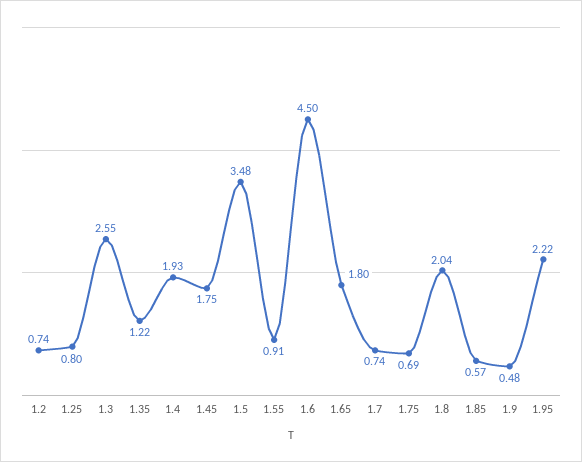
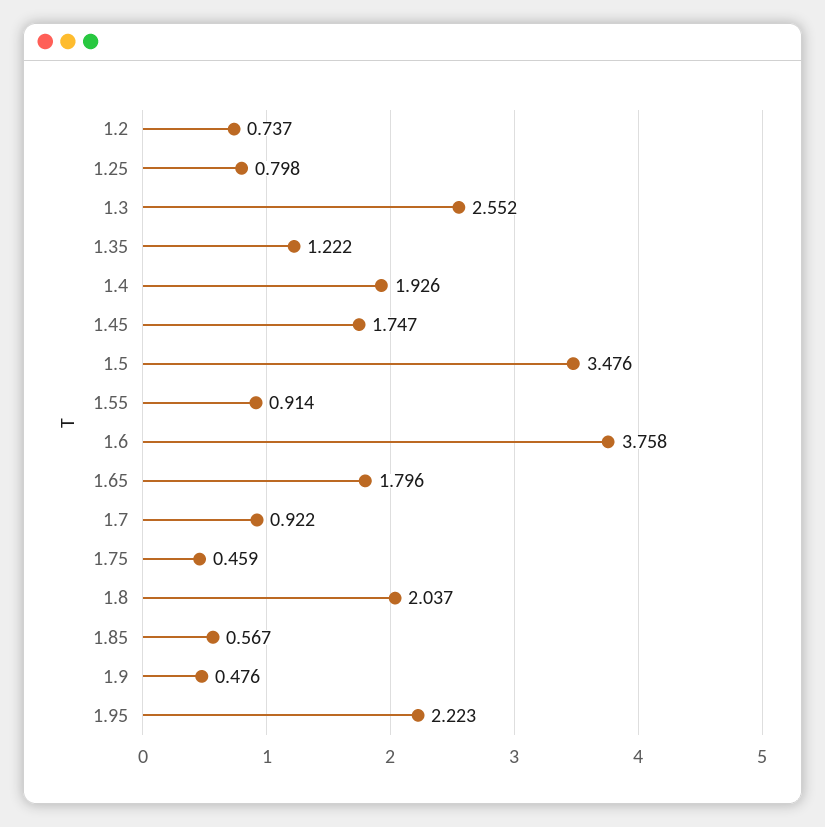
1.6: 4.5 -> 3.758
1.7: 0.74 -> 0.922
1.75: 0.69 -> 0.459

